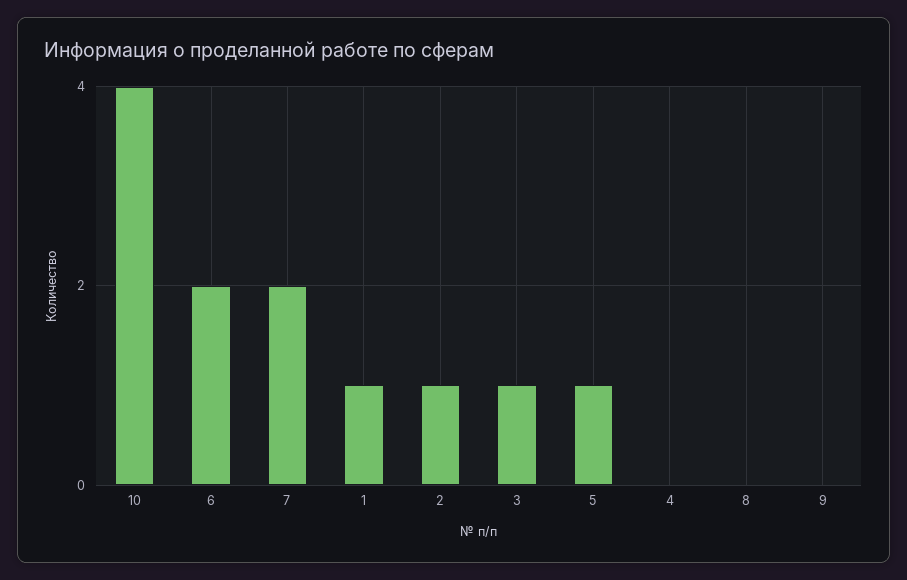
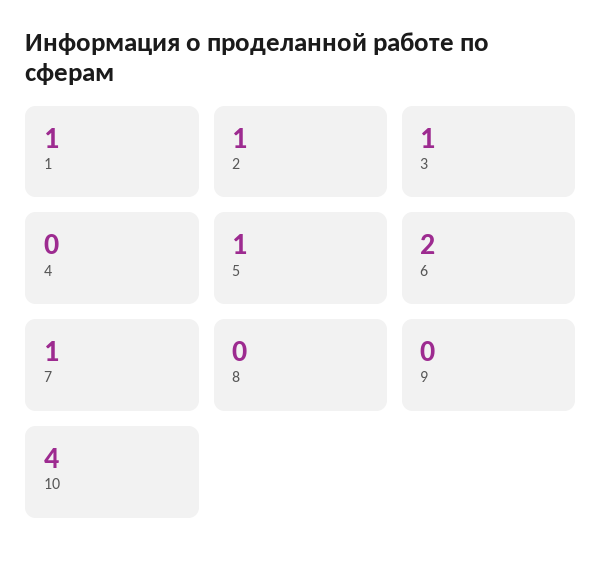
7: 2 -> 1

